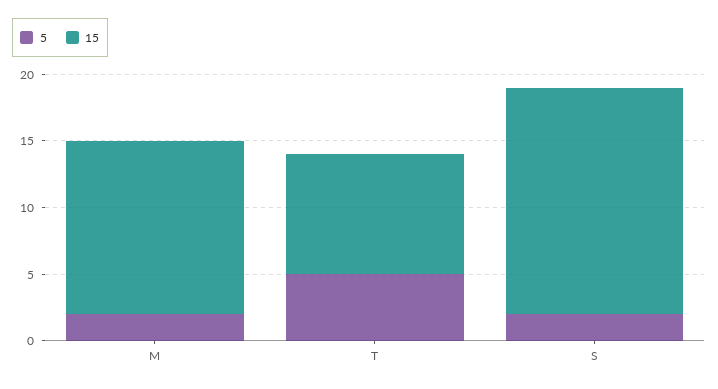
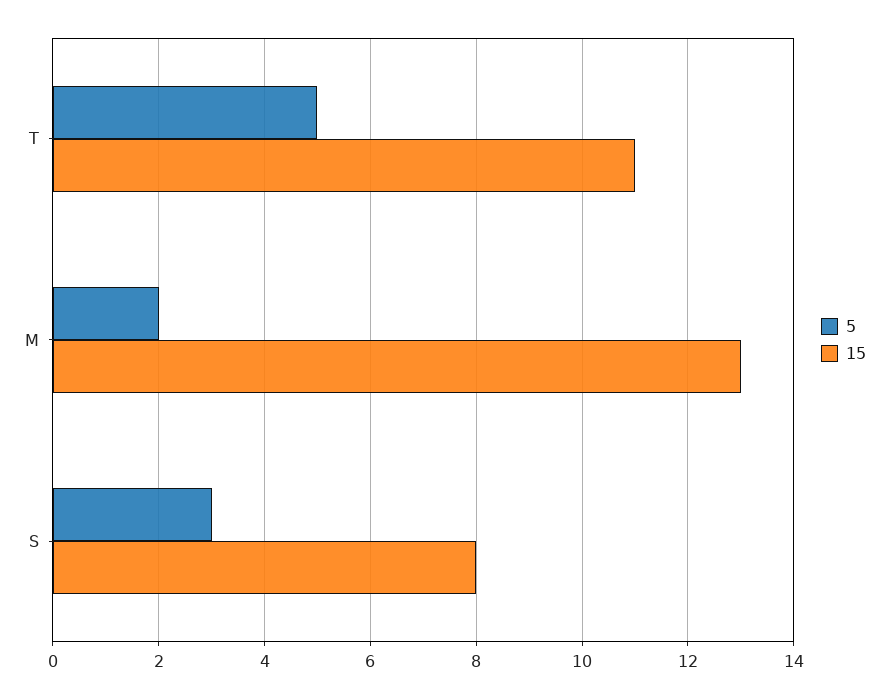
15, T: 9 -> 11
5, S: 2 -> 3
15, S: 17 -> 8

